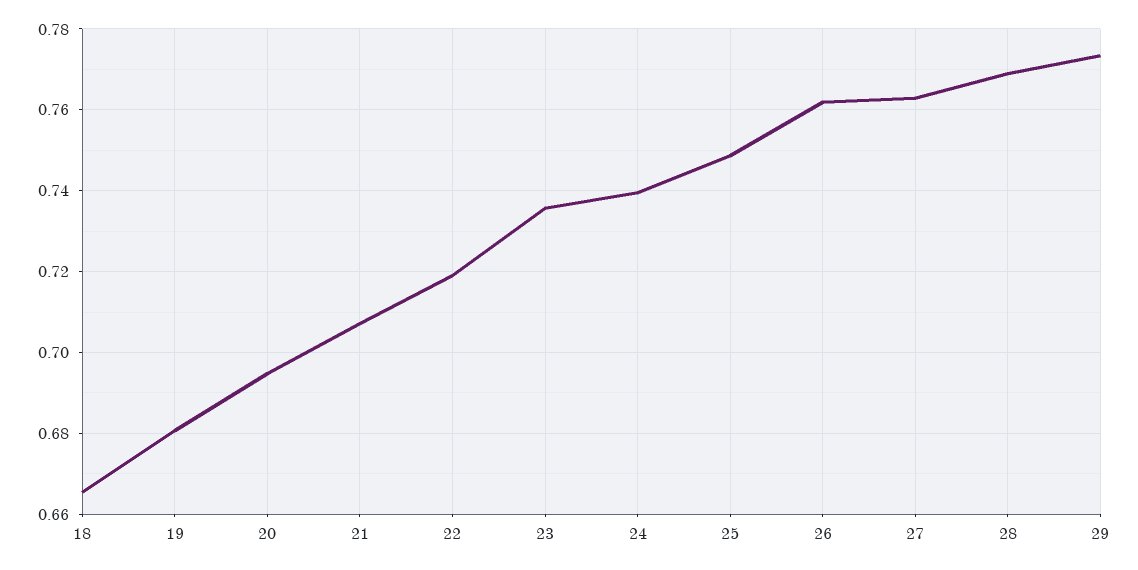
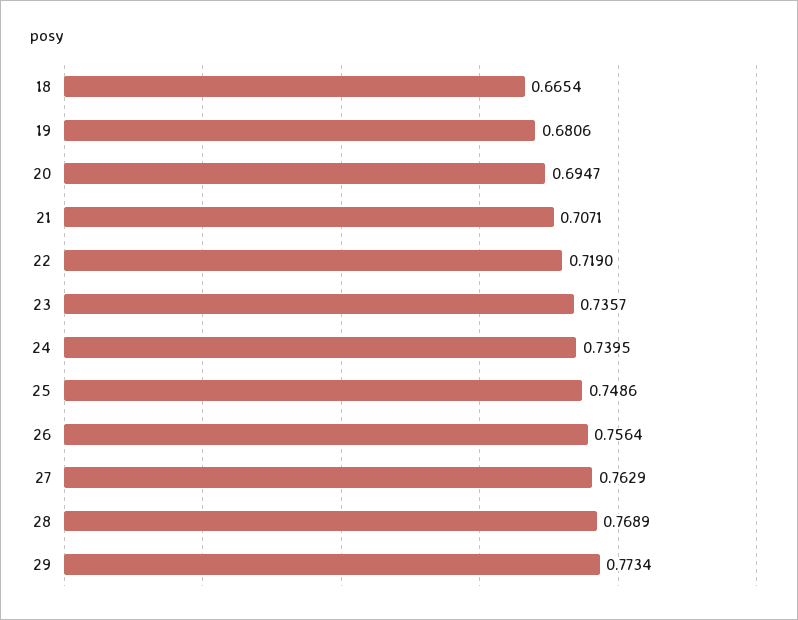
26: 0.762 -> 0.7564

